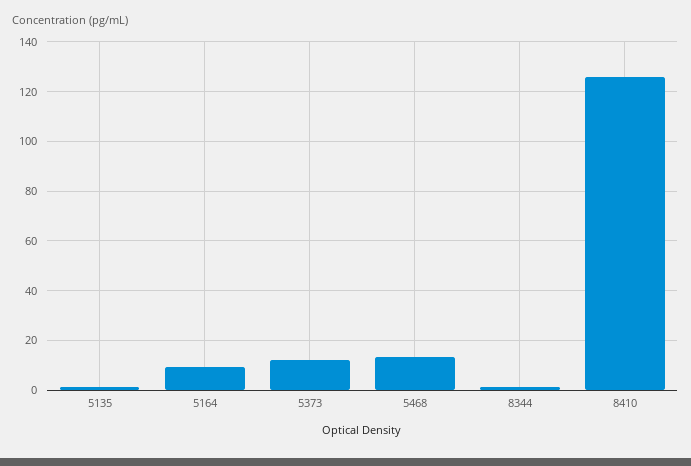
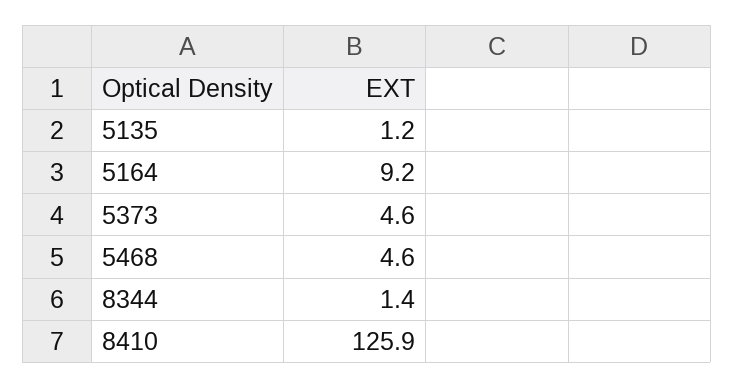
5373: 12.5 -> 4.6
5468: 12.5 -> 4.6

